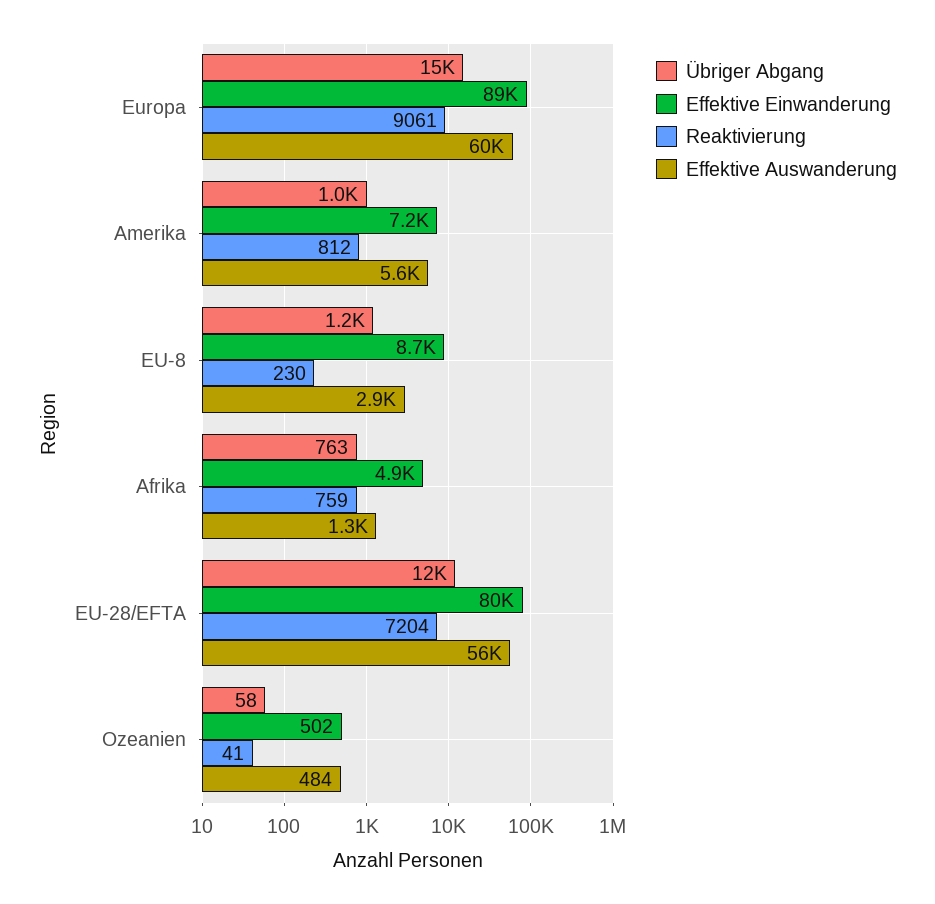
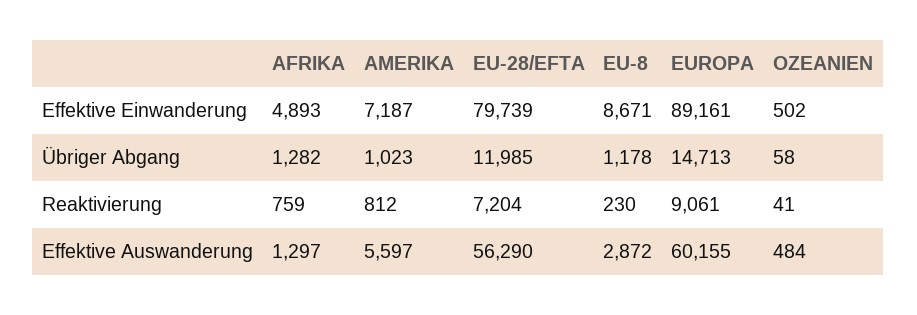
Übriger Abgang, Afrika: 763 -> 1282

